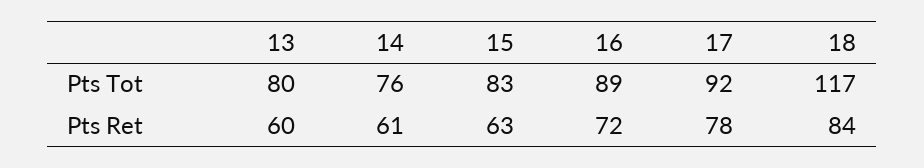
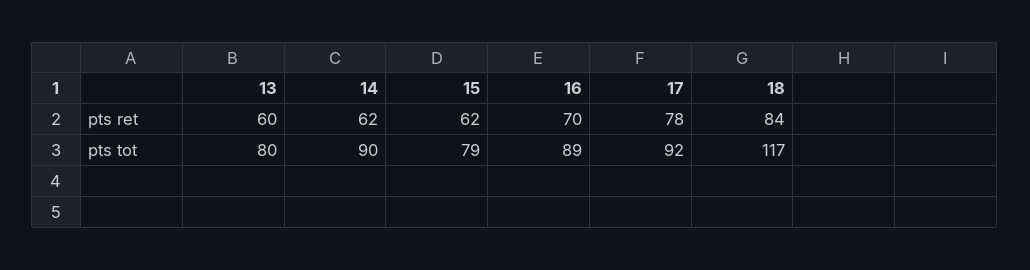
14, Pts Tot: 76 -> 90
15, Pts Tot: 83 -> 79
14, Pts Ret: 61 -> 62
15, Pts Ret: 63 -> 62
16, Pts Ret: 72 -> 70

